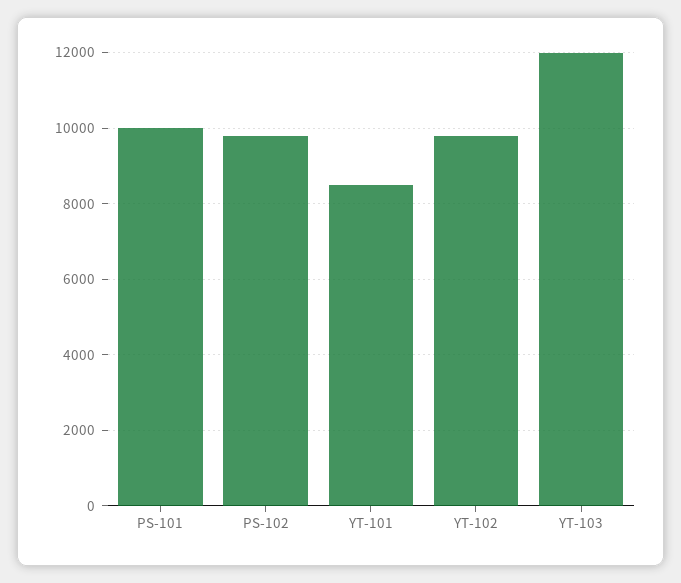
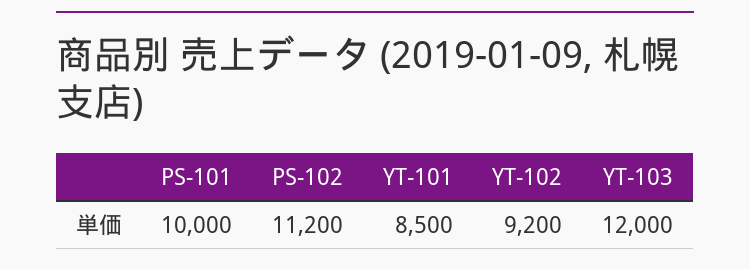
PS-102: 9800 -> 11200
YT-102: 9800 -> 9200

